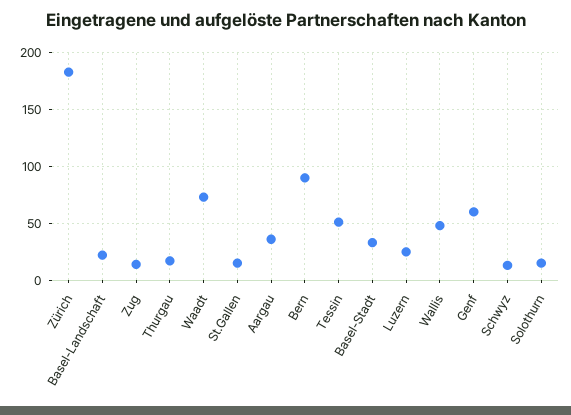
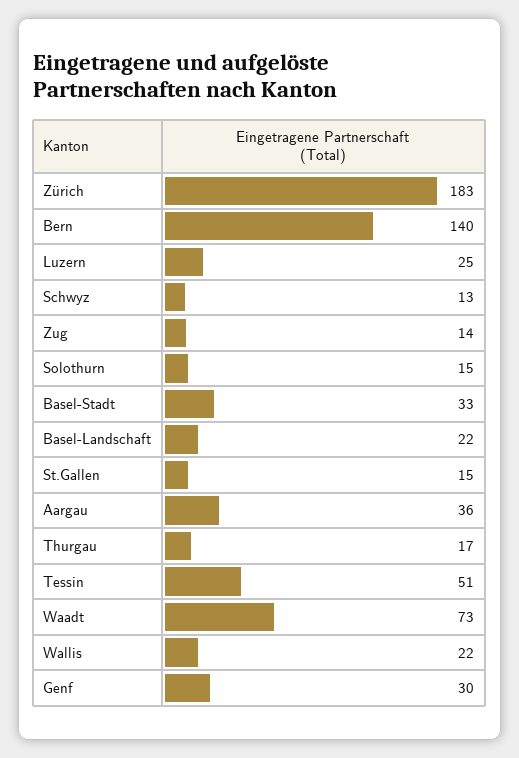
Bern: 90 -> 140
Wallis: 50 -> 22
Genf: 60 -> 30

